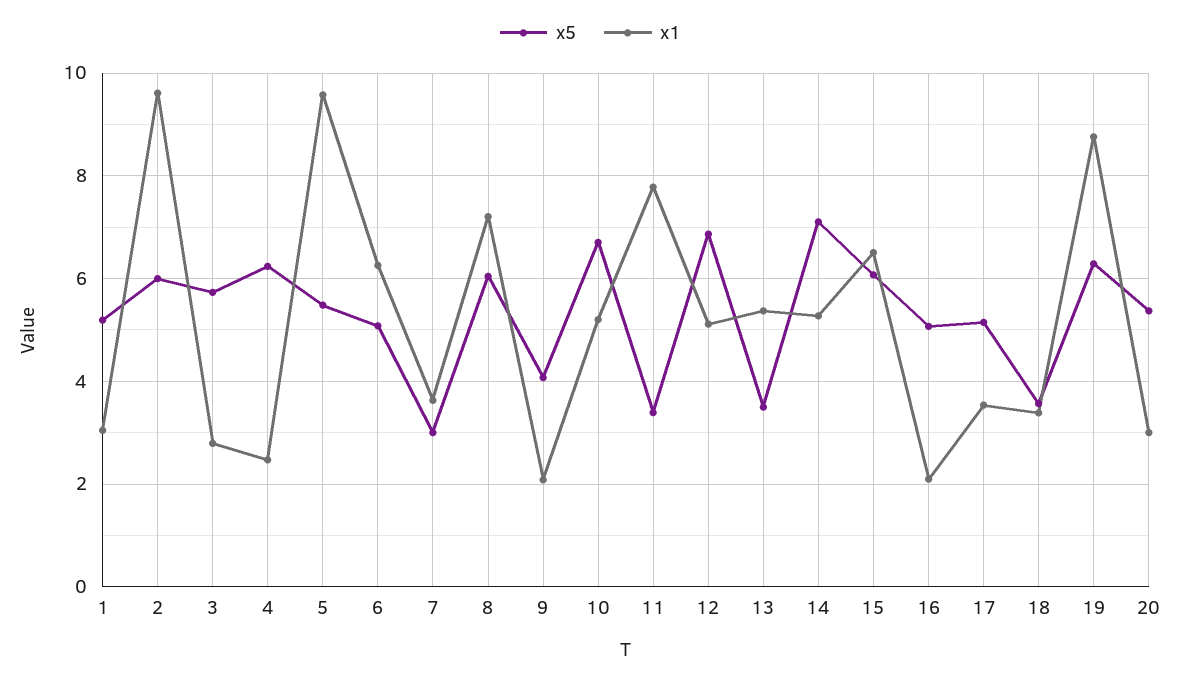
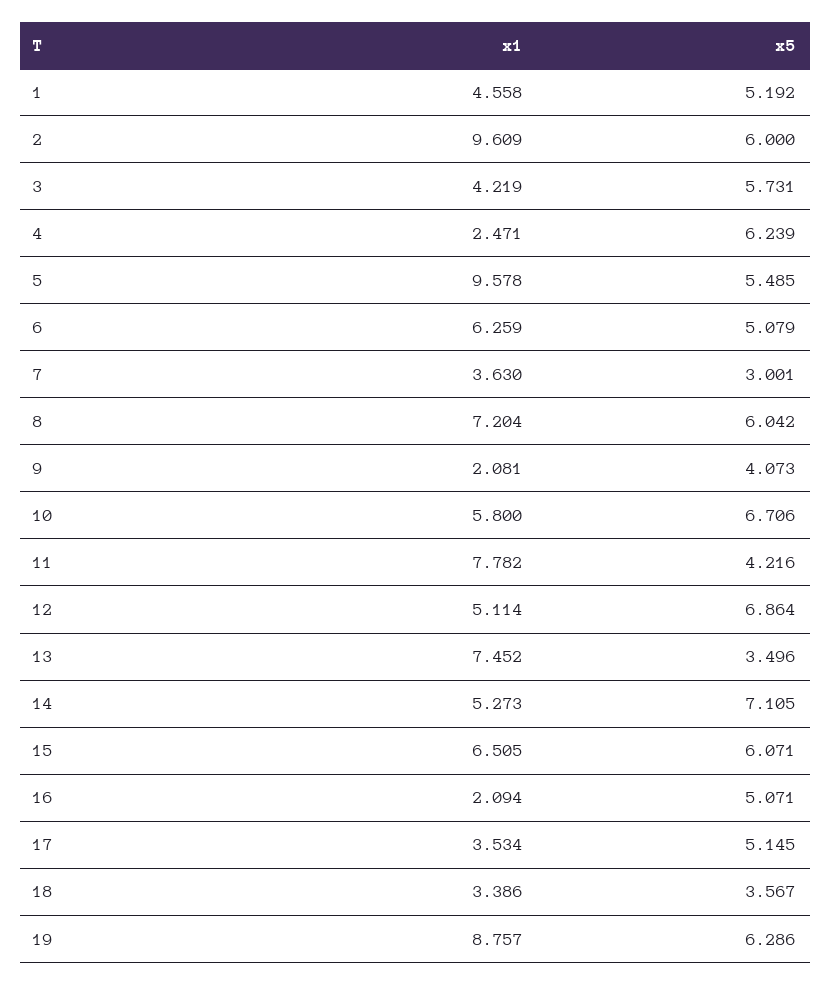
x1, 1: 3 -> 4.558
x1, 3: 2.8 -> 4.219
x1, 10: 5.2 -> 5.8
x5, 11: 3.4 -> 4.216
x1, 13: 5.4 -> 7.452
x5, 20: 5.4 -> none
x1, 20: 3 -> none

